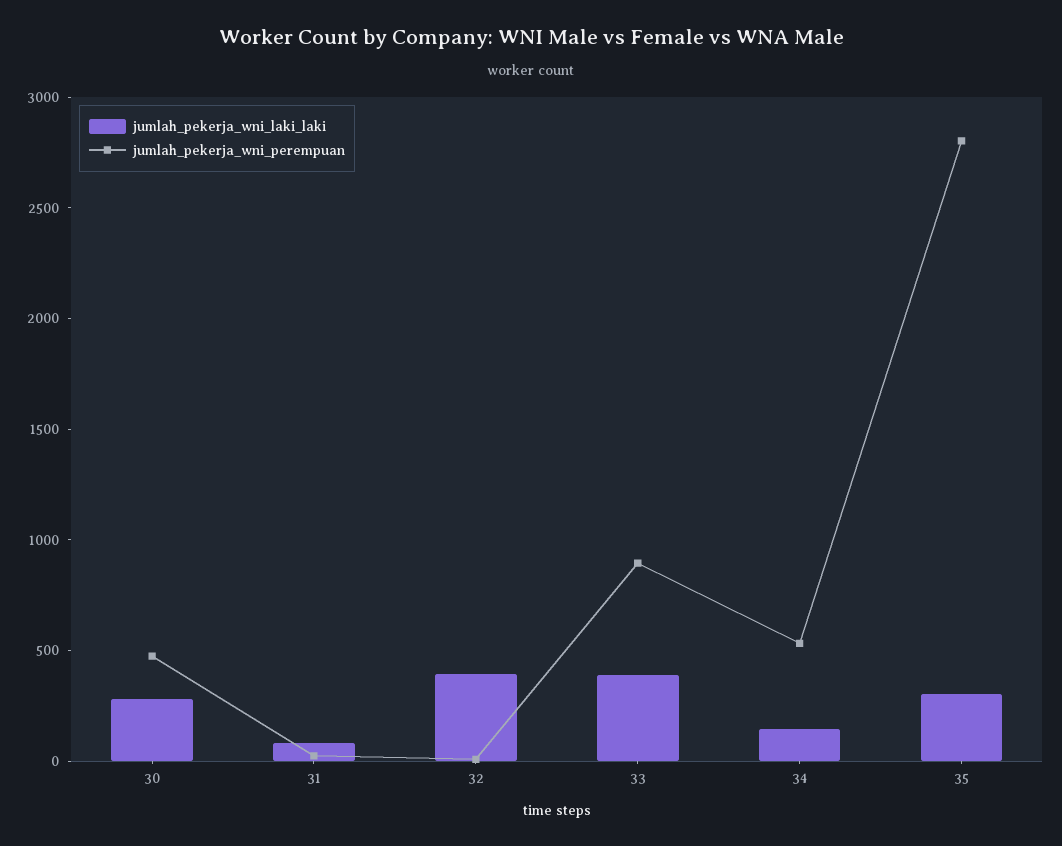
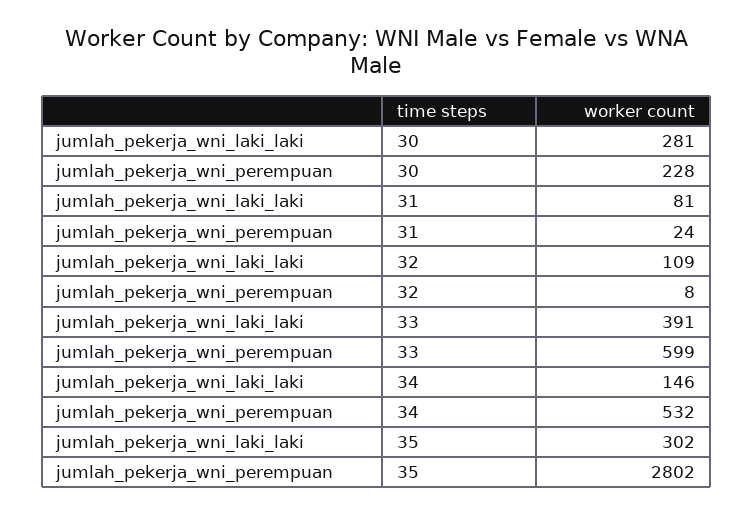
jumlah_pekerja_wni_perempuan, 30: 500 -> 228
jumlah_pekerja_wni_laki_laki, 32: 400 -> 109
jumlah_pekerja_wni_perempuan, 33: 900 -> 599

